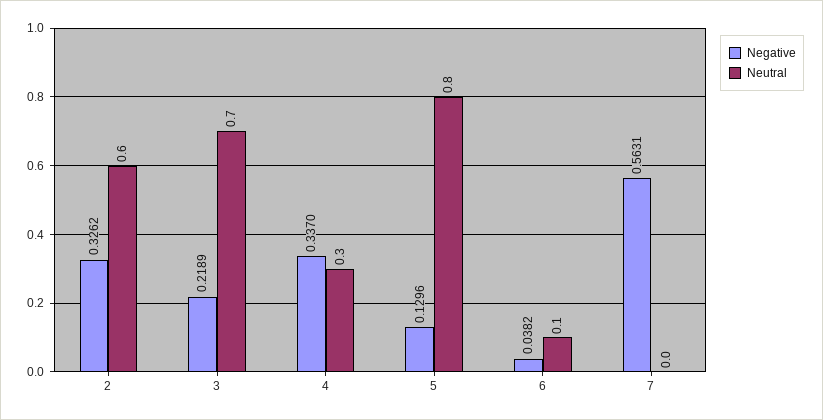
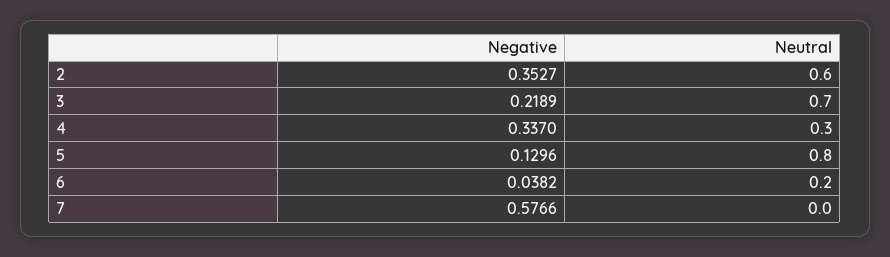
Negative, 2: 0.3262 -> 0.3527
Neutral, 6: 0.1 -> 0.2
Negative, 7: 0.5631 -> 0.5766

